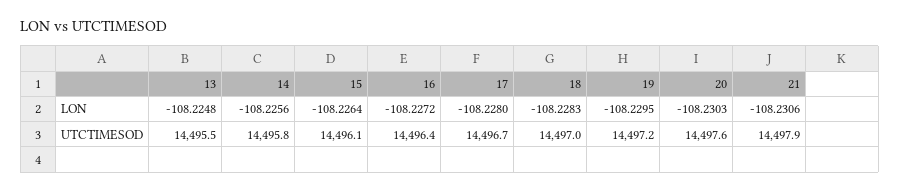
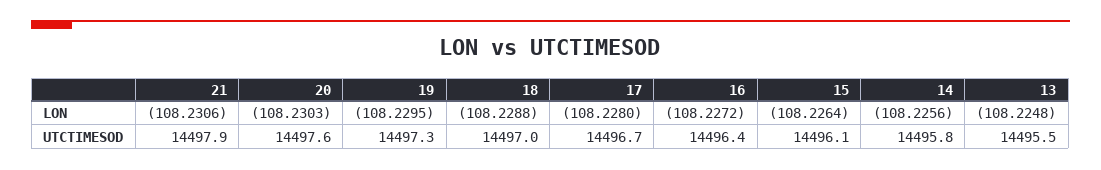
18, LON: -108.2283 -> -108.2288
19, UTCTIMESOD: 14497.2 -> 14497.3

